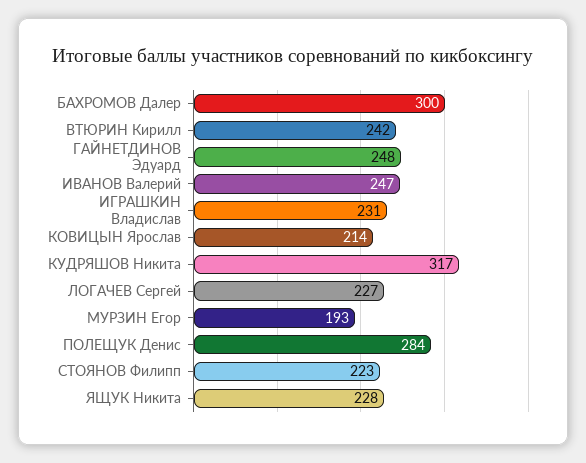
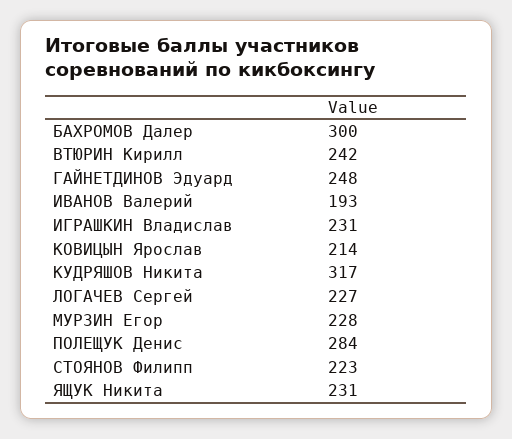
ИВАНОВ Валерий: 247 -> 193
МУРЗИН Егор: 193 -> 228
ЯЩУК Никита: 228 -> 231

